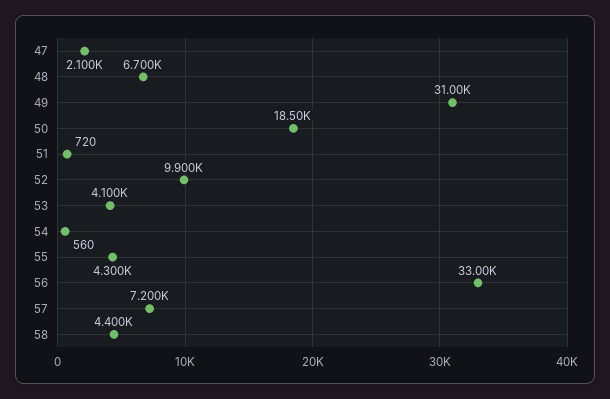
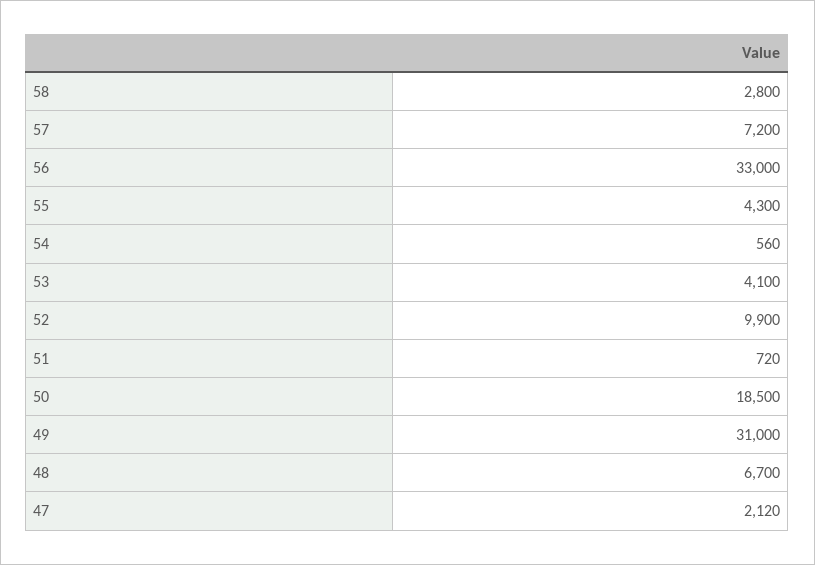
47: 2100 -> 2120
58: 4400 -> 2800

